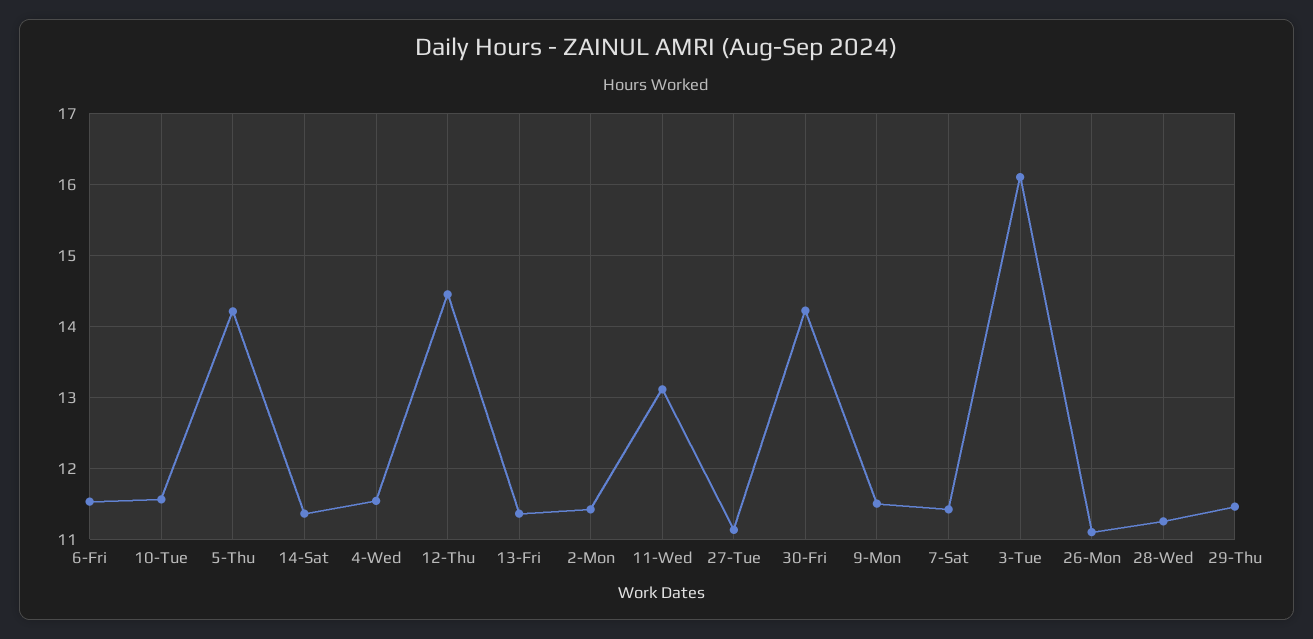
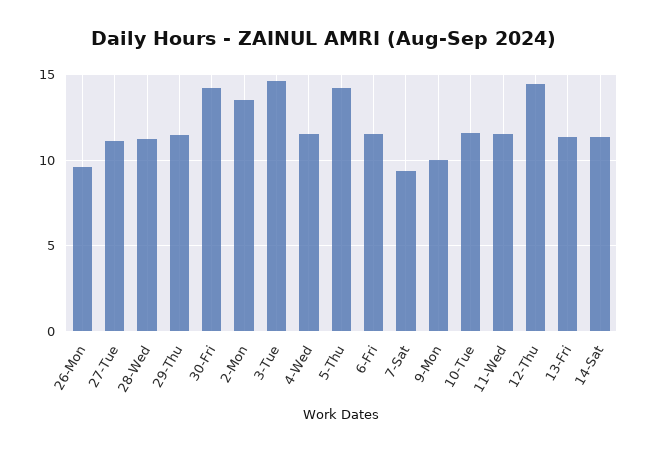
2-Mon: 11.4 -> 13.5
11-Wed: 13.1 -> 11.5
9-Mon: 11.5 -> 10
7-Sat: 11.4 -> 9.5
3-Tue: 16.1 -> 14.5
26-Mon: 11.1 -> 9.5

